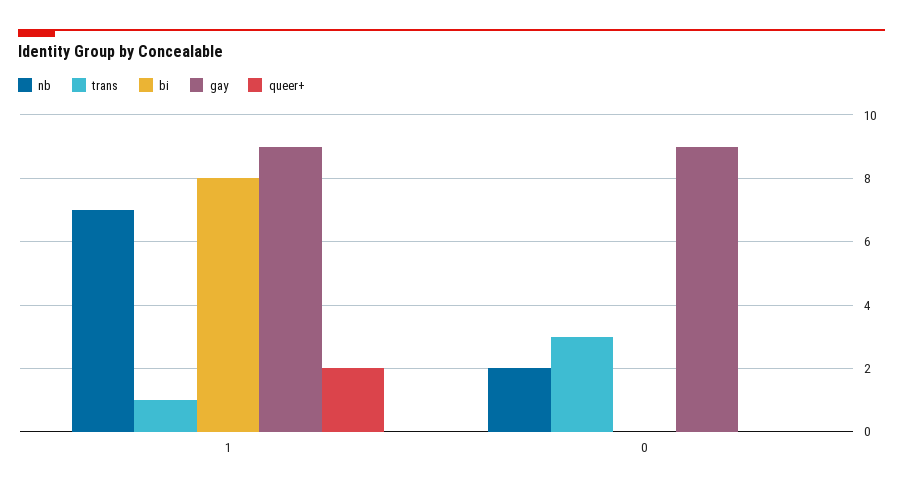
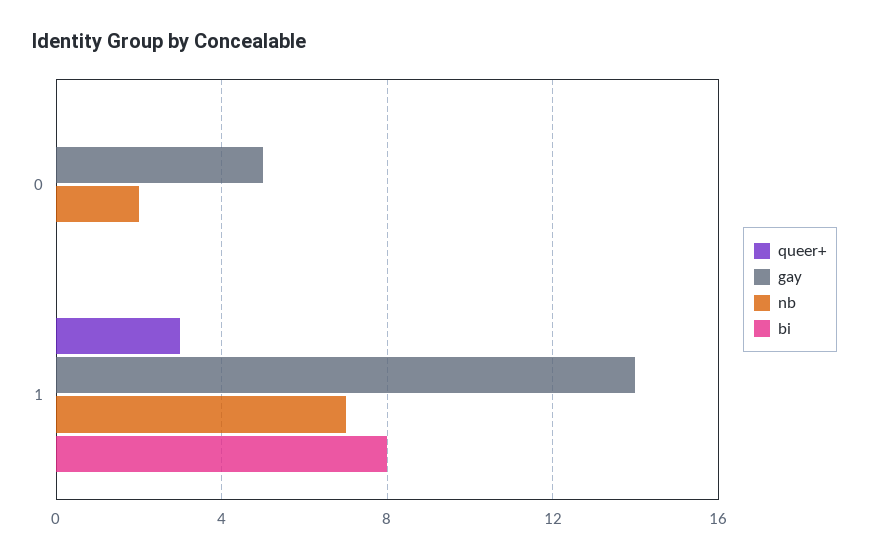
trans, 1: 1 -> none
gay, 1: 9 -> 14
queer+, 1: 2 -> 3
trans, 0: 3 -> none
gay, 0: 9 -> 5

